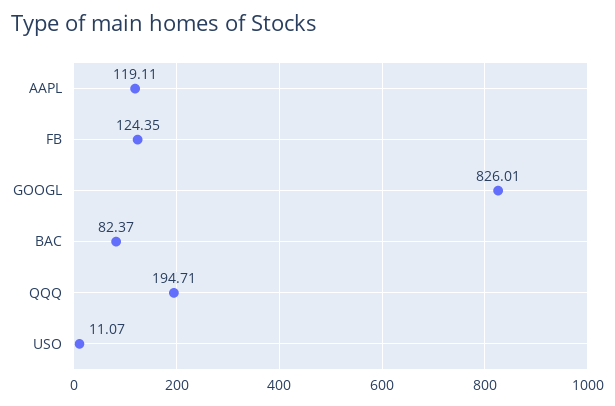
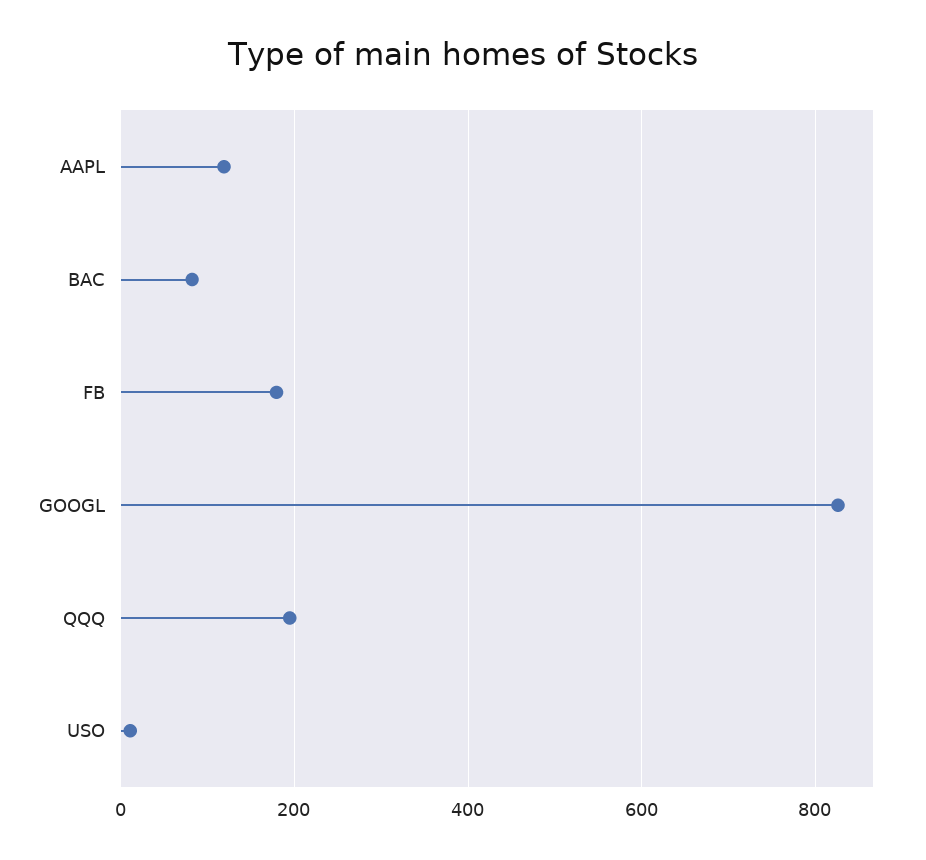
FB: 124.35 -> 180

